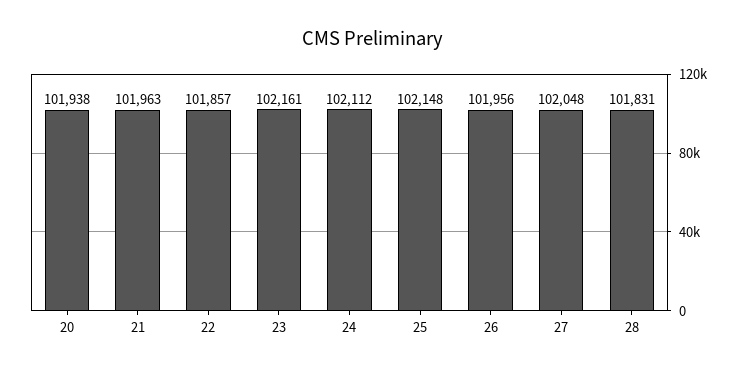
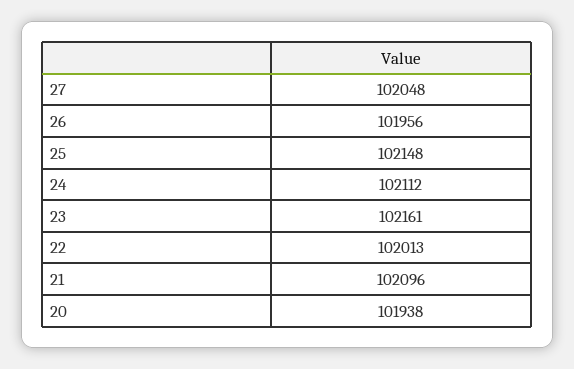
21: 101963 -> 102096
22: 101857 -> 102013
28: 101831 -> none

